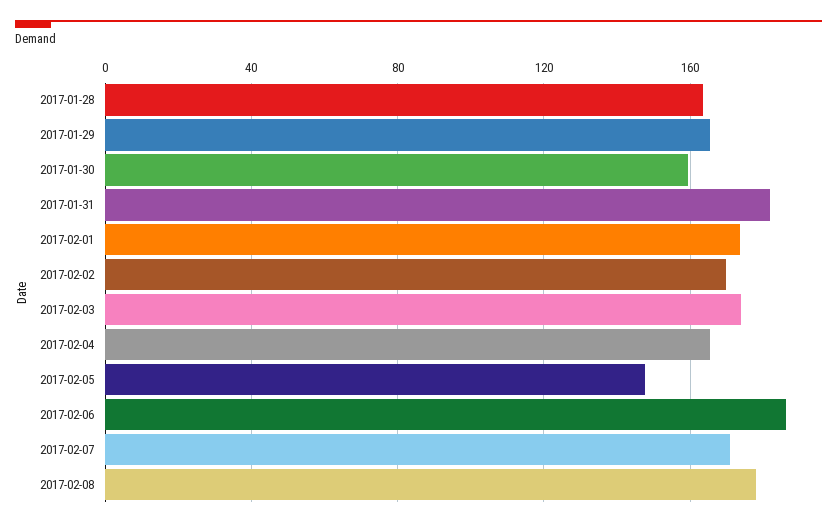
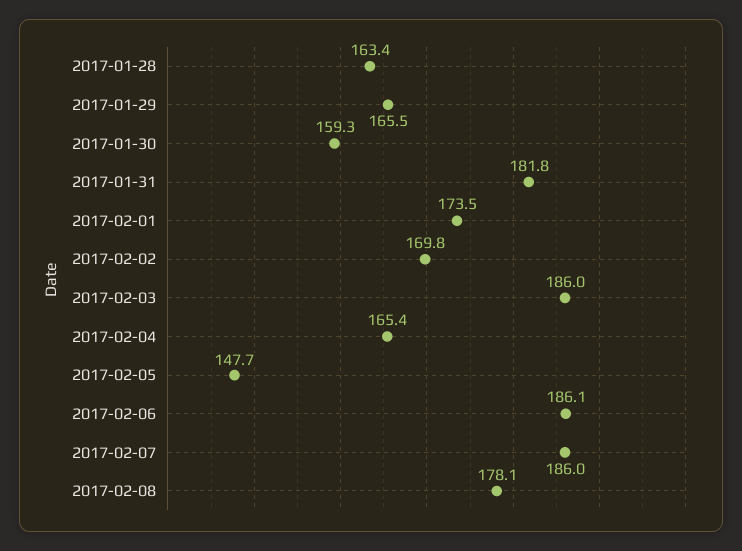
2017-02-03: 175 -> 186
2017-02-07: 170 -> 186

